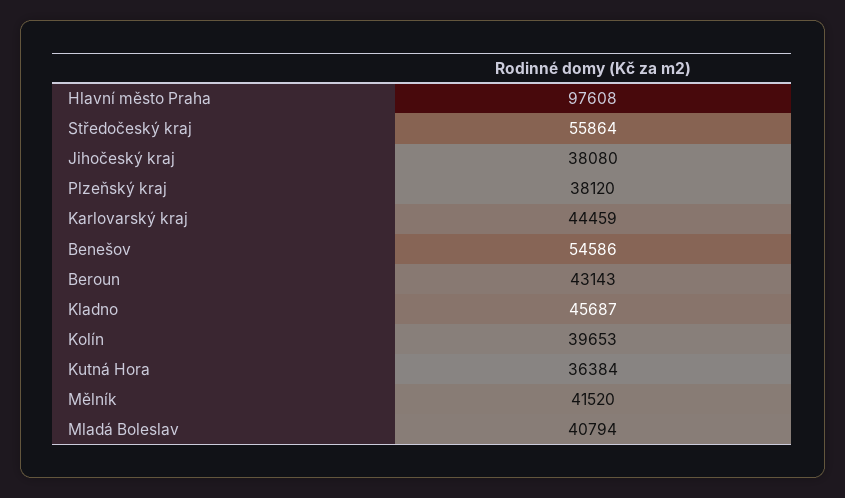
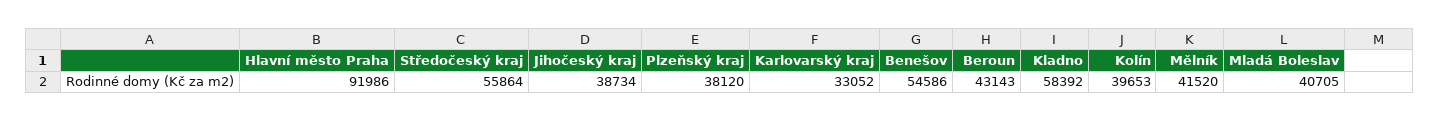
Hlavní město Praha: 97608 -> 91986
Jihočeský kraj: 38080 -> 38734
Karlovarský kraj: 44459 -> 33052
Kladno: 45687 -> 58392
Kutná Hora: 36384 -> none
Mladá Boleslav: 40794 -> 40705

